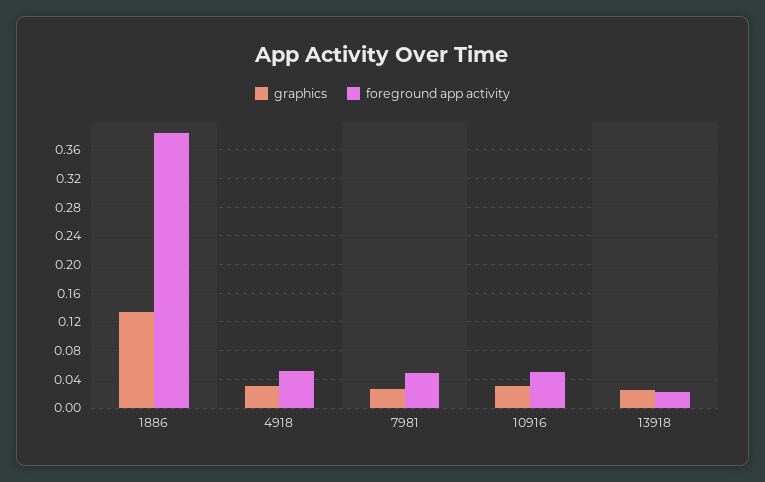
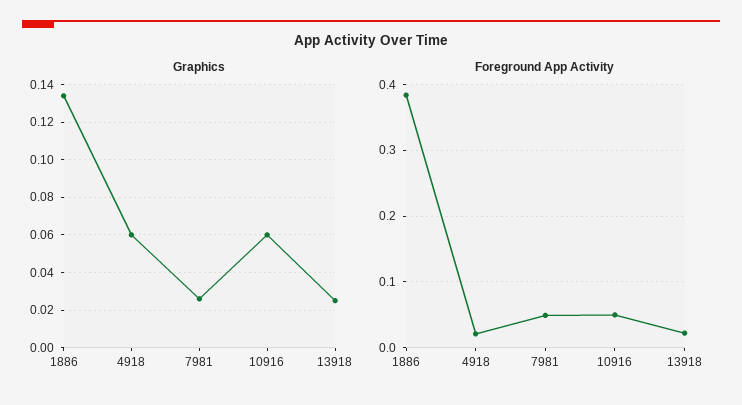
graphics, 4918: 0.03 -> 0.06
foreground app activity, 4918: 0.05 -> 0.02
graphics, 10916: 0.03 -> 0.06

